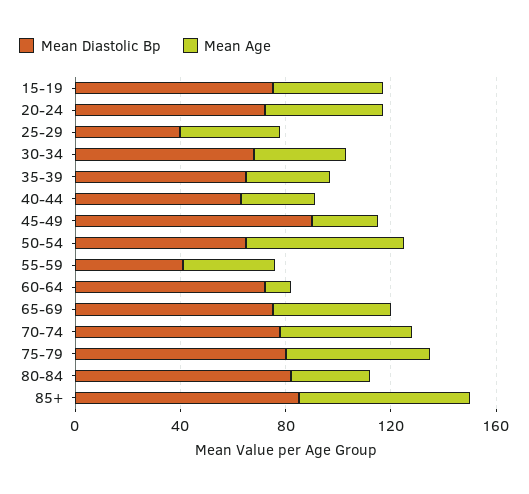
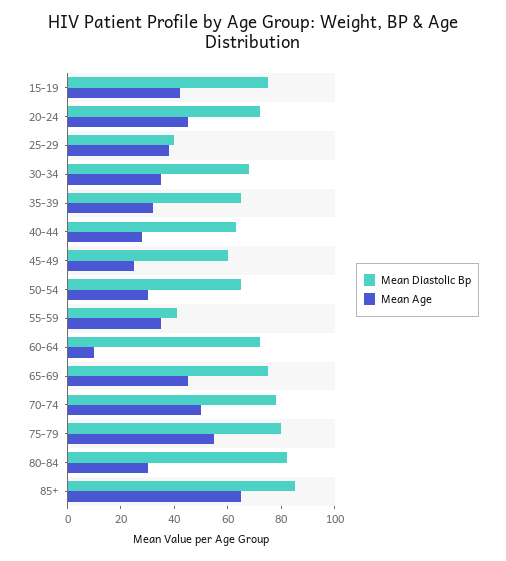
Mean Diastolic Bp, 45-49: 90 -> 60
Mean Age, 50-54: 60 -> 30

